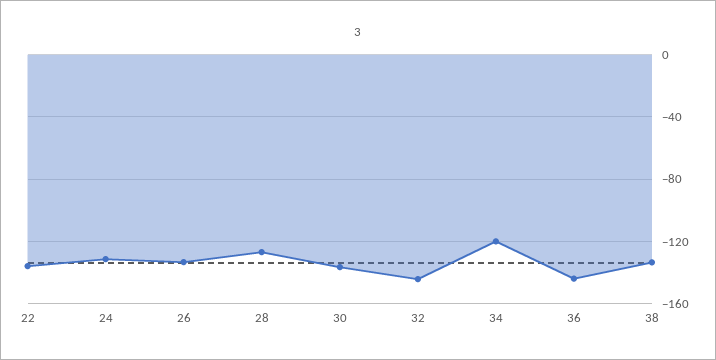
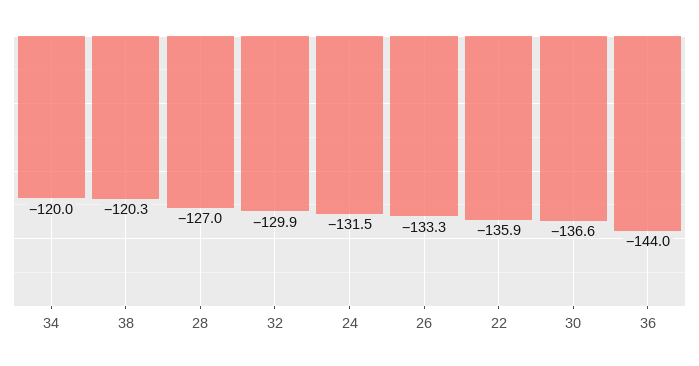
32: -145 -> -129.9
38: -135 -> -120.3

